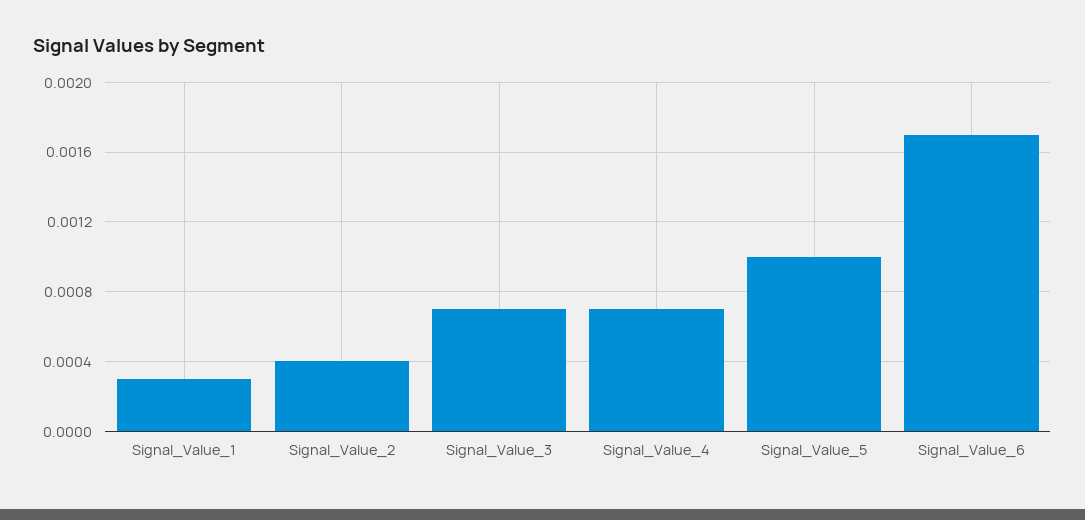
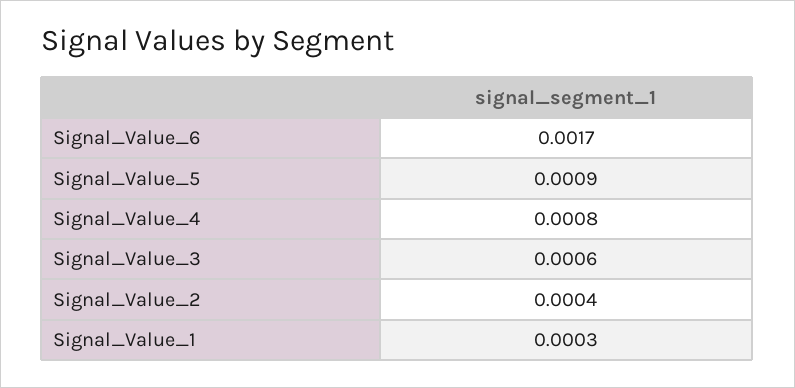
Signal_Value_3: 0.0007 -> 0.0006
Signal_Value_4: 0.0007 -> 0.0008
Signal_Value_5: 0.001 -> 0.0009

